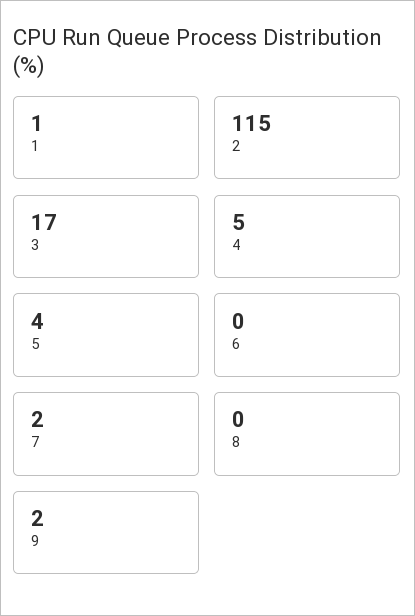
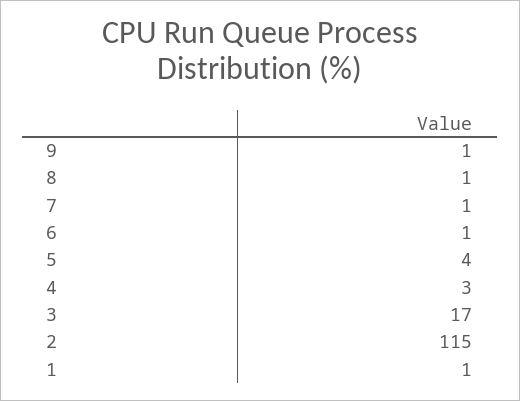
4: 5 -> 3
6: 0 -> 1
7: 2 -> 1
8: 0 -> 1
9: 2 -> 1

